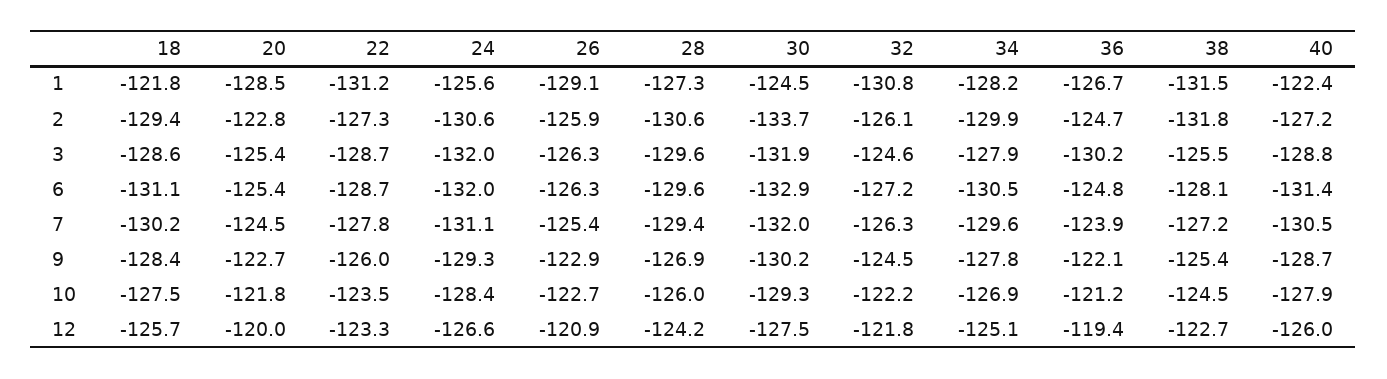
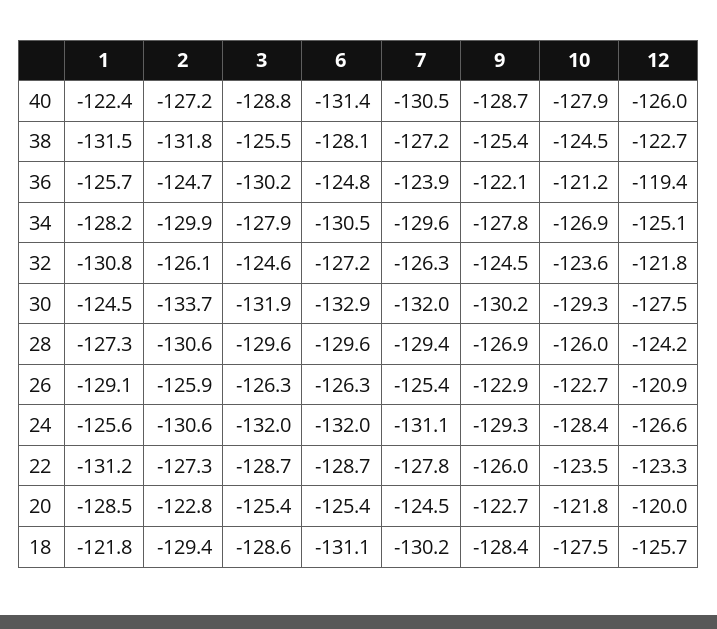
36, 1: -126.7 -> -125.7
32, 10: -122.2 -> -123.6

